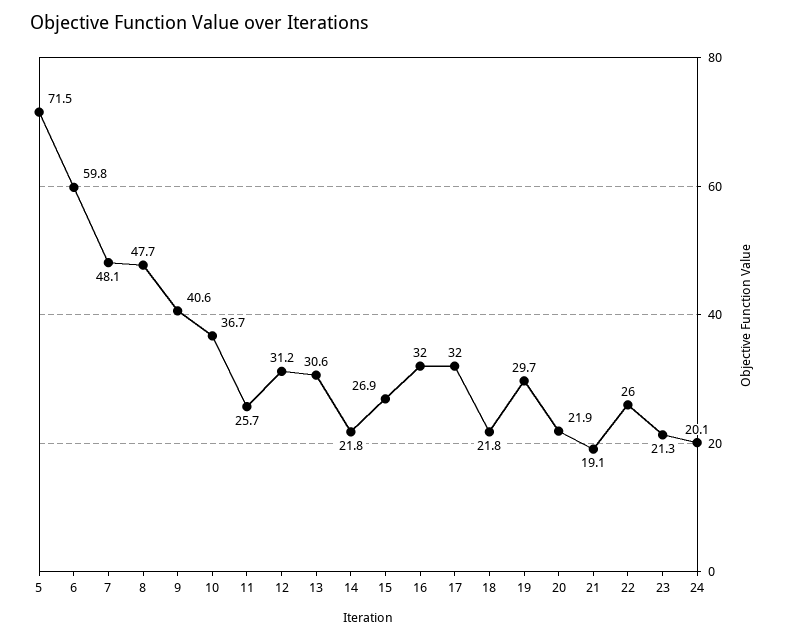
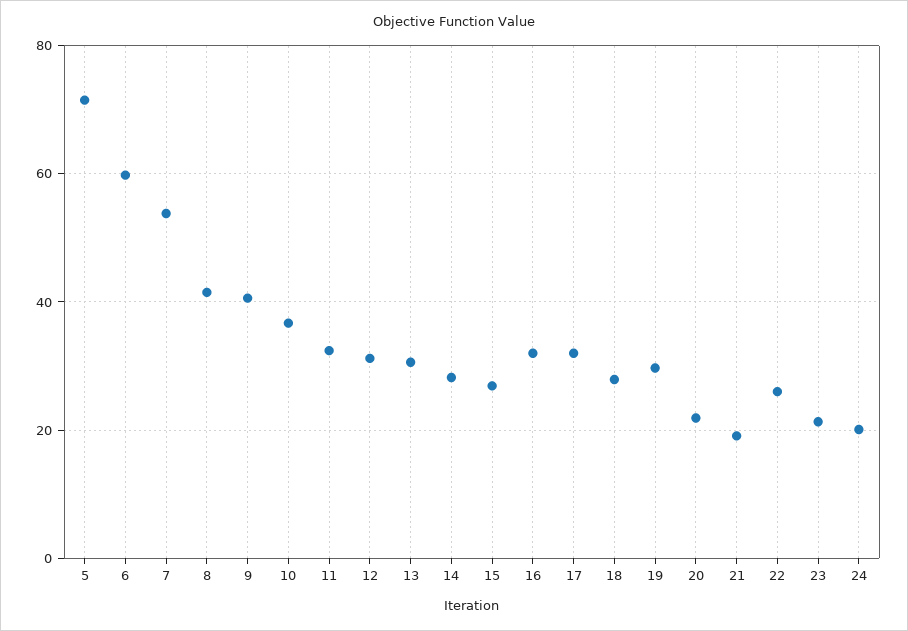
7: 48.1 -> 54
8: 47.7 -> 42
11: 25.7 -> 32
14: 21.8 -> 28
18: 21.8 -> 28

